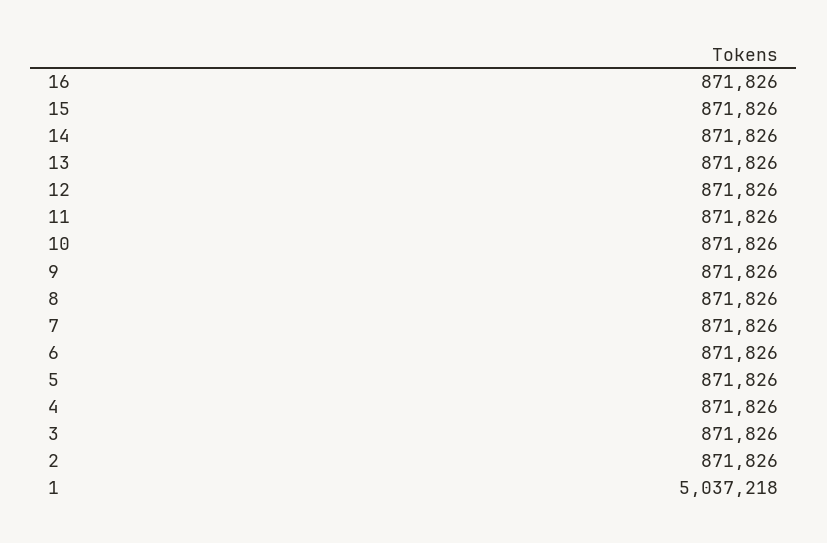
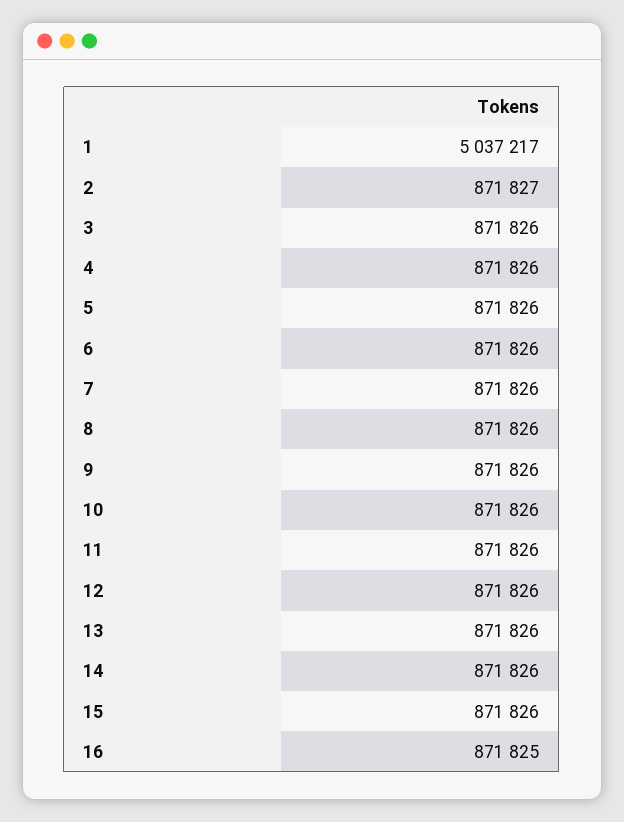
16: 871826 -> 871825
2: 871826 -> 871827
1: 5037218 -> 5037217

